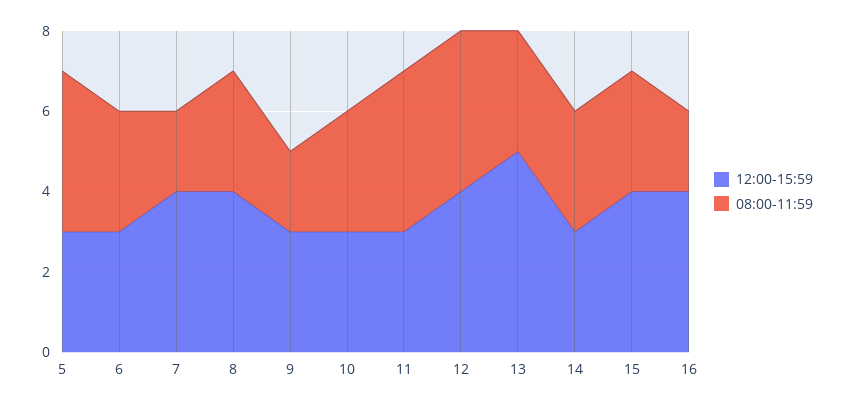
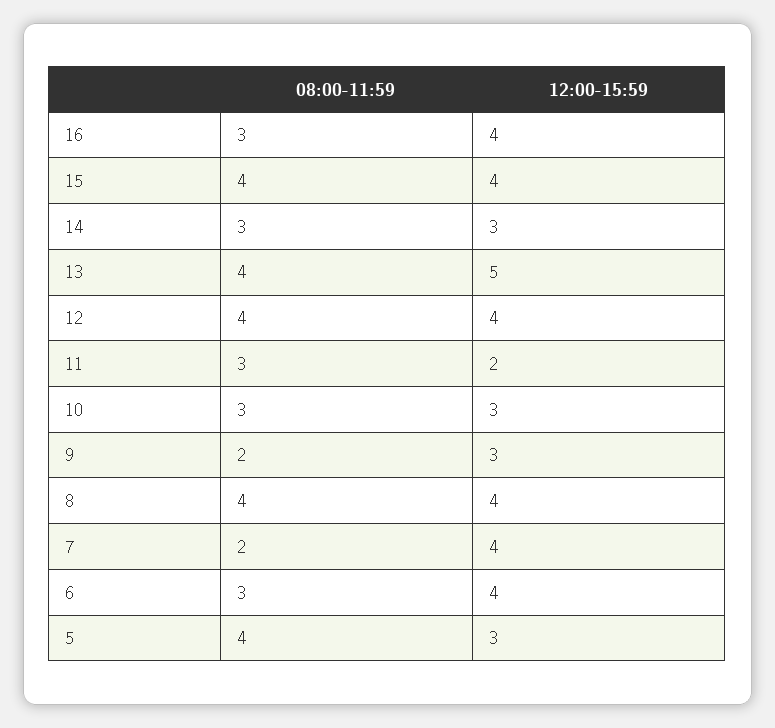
12:00-15:59, 6: 3 -> 4
08:00-11:59, 8: 3 -> 4
12:00-15:59, 11: 3 -> 2
08:00-11:59, 11: 4 -> 3
08:00-11:59, 13: 3 -> 4
08:00-11:59, 15: 3 -> 4
08:00-11:59, 16: 2 -> 3

